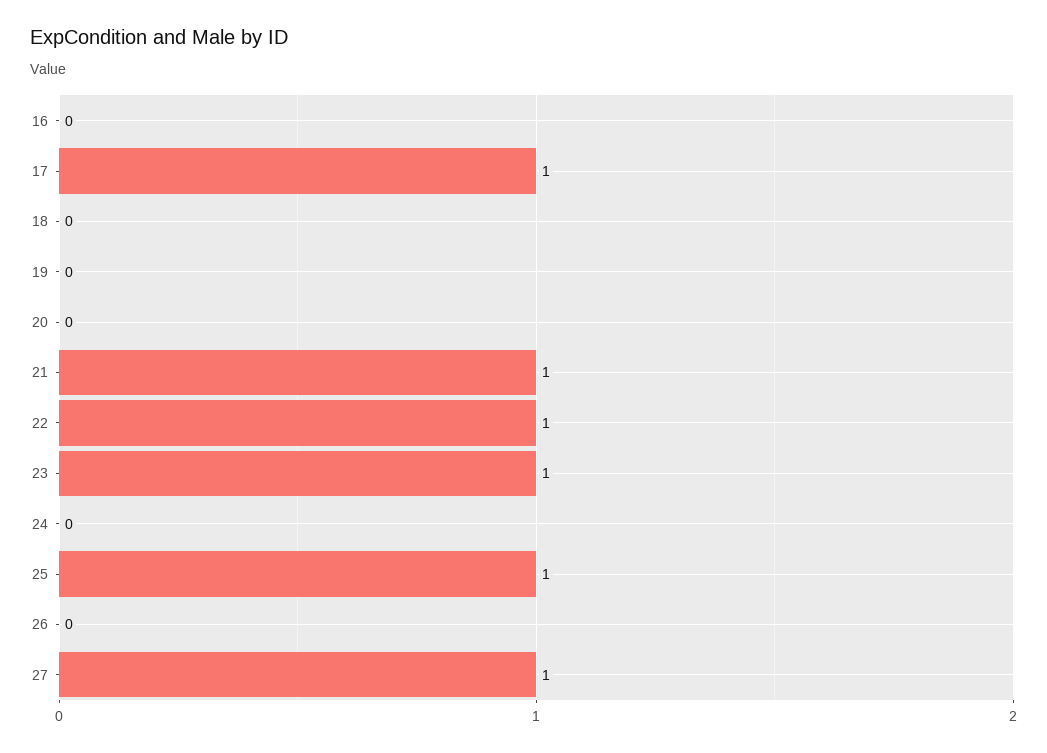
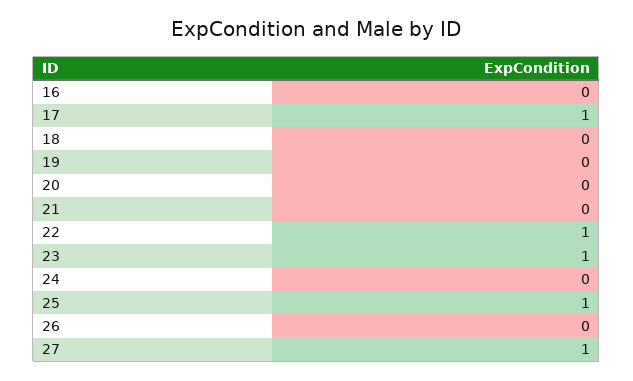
21: 1 -> 0

